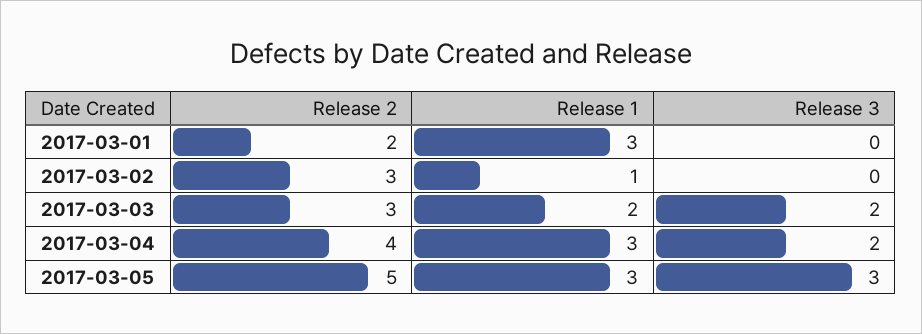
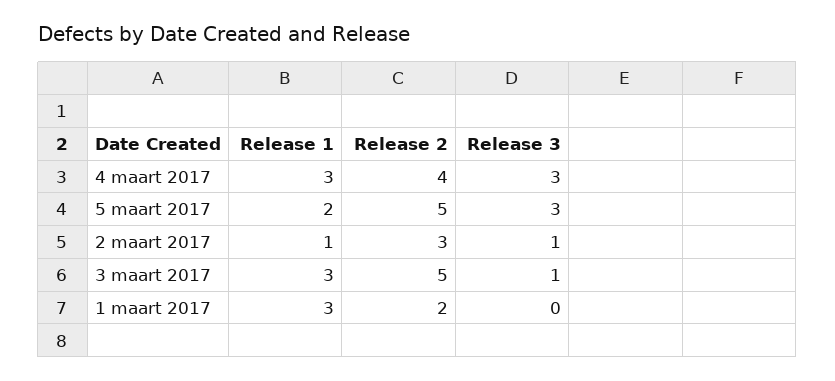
Release 3, 2017-03-02: 0 -> 1
Release 2, 2017-03-03: 3 -> 5
Release 1, 2017-03-03: 2 -> 3
Release 3, 2017-03-03: 2 -> 1
Release 3, 2017-03-04: 2 -> 3
Release 1, 2017-03-05: 3 -> 2

